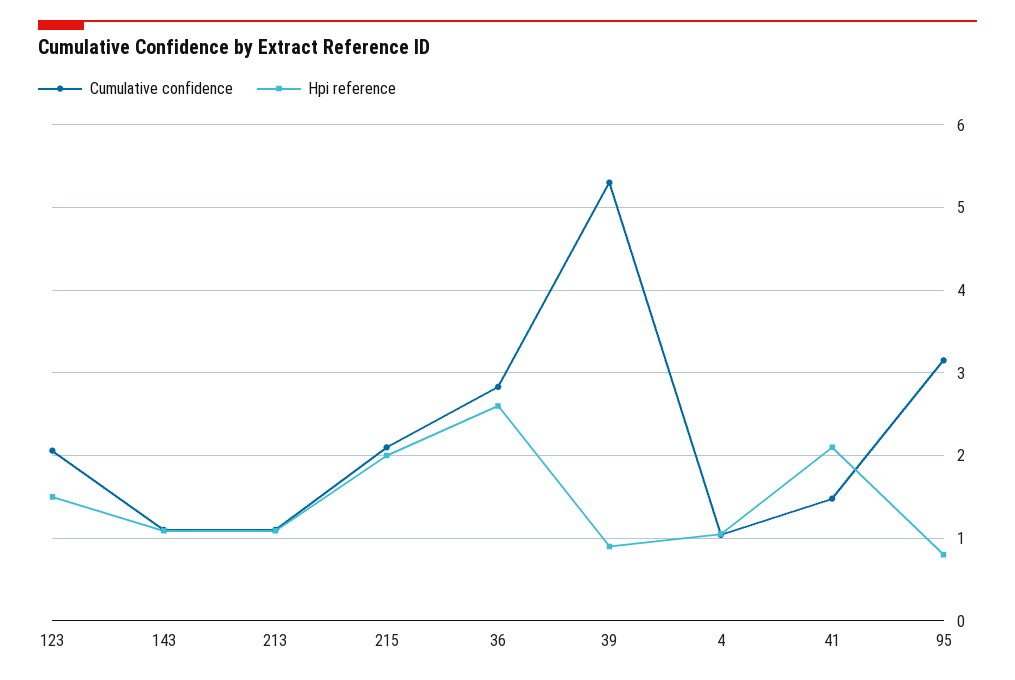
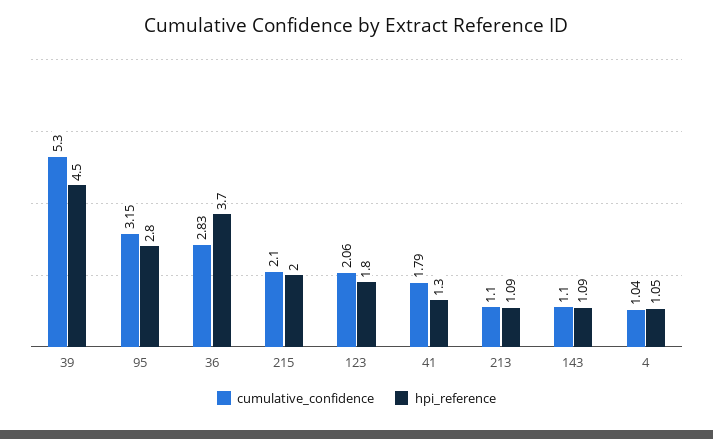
Hpi reference, 123: 1.5 -> 1.8
Hpi reference, 36: 2.6 -> 3.7
Hpi reference, 39: 0.9 -> 4.5
Cumulative confidence, 41: 1.5 -> 1.79
Hpi reference, 41: 2.1 -> 1.3
Hpi reference, 95: 0.8 -> 2.8

